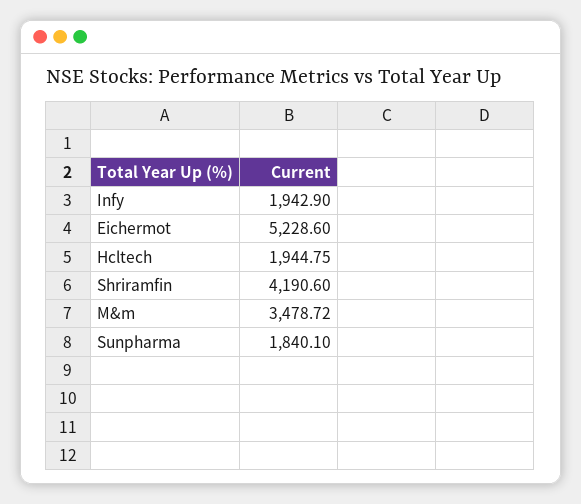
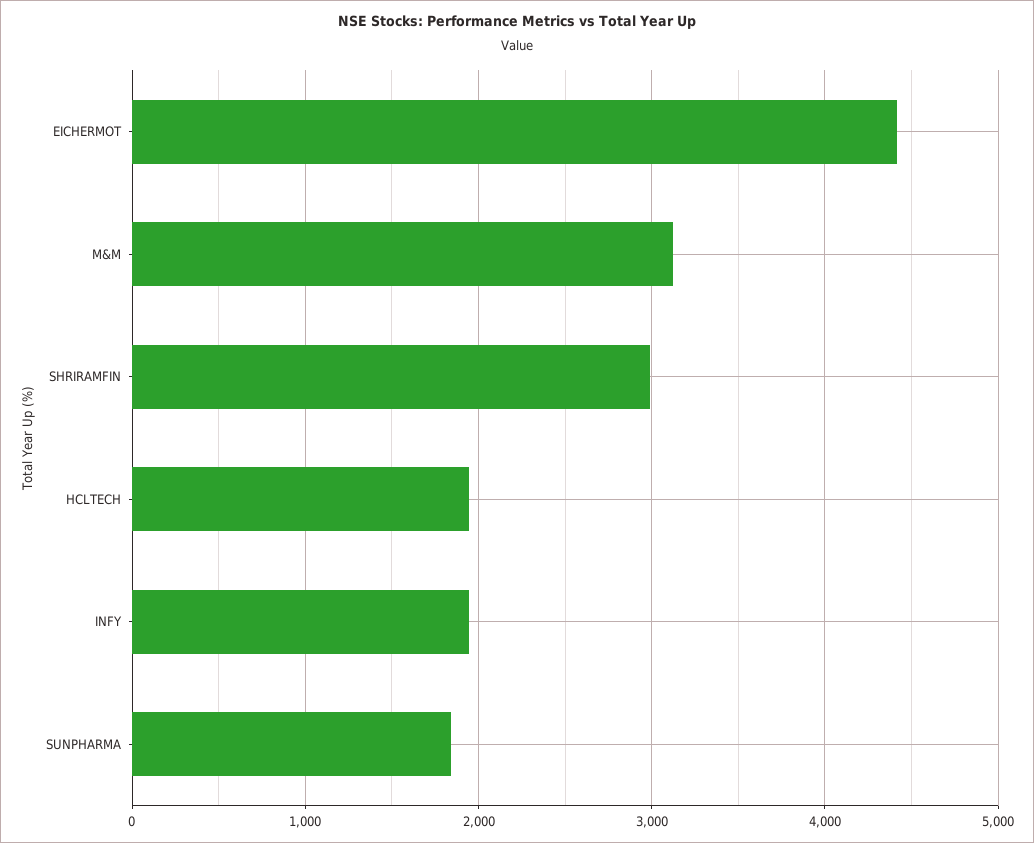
Eichermot: 5228.6 -> 4400
Shriramfin: 4190.6 -> 3000
M&m: 3478.72 -> 3100

